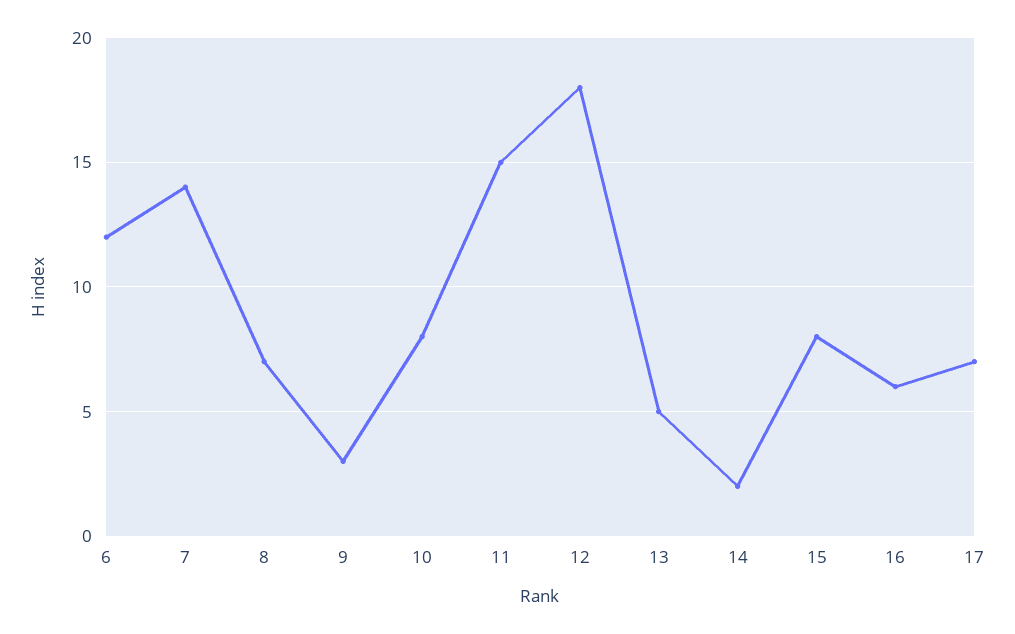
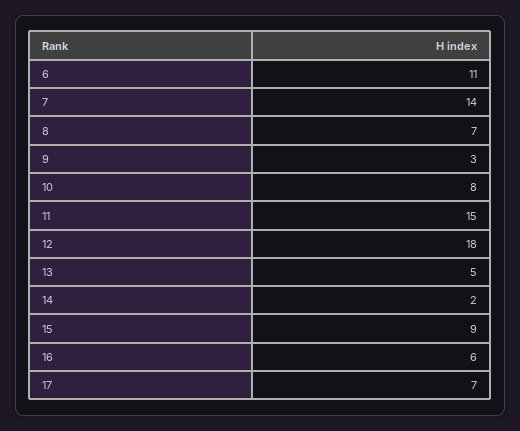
6: 12 -> 11
15: 8 -> 9

